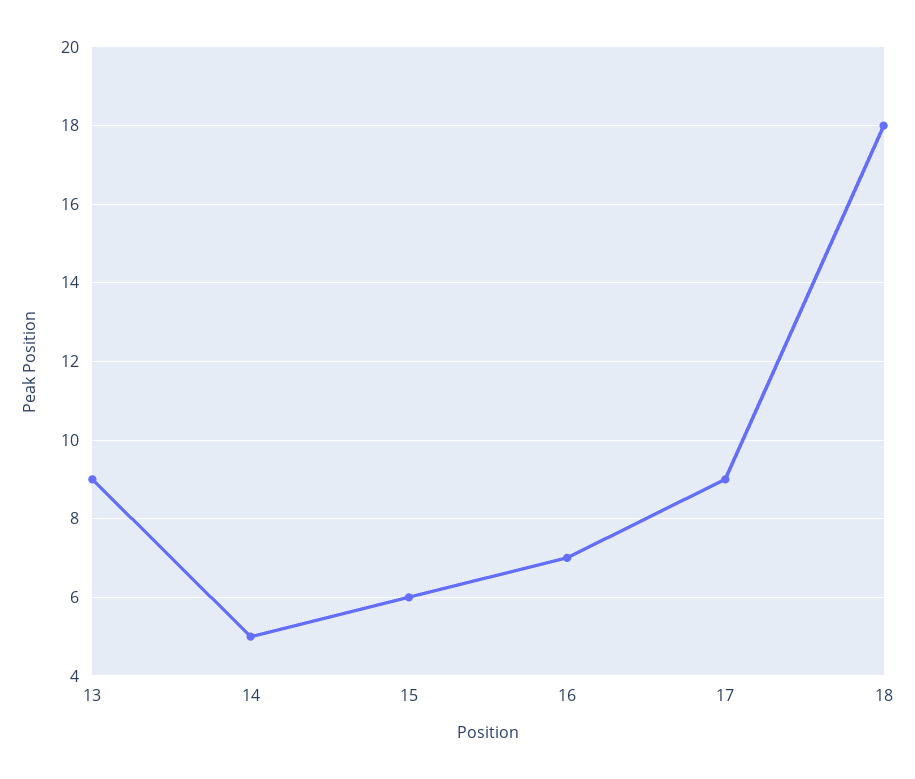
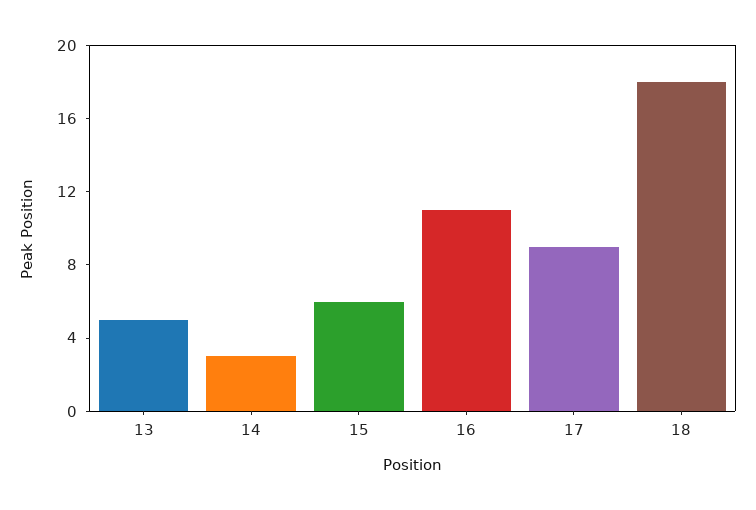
13: 9 -> 5
14: 5 -> 3
16: 7 -> 11

